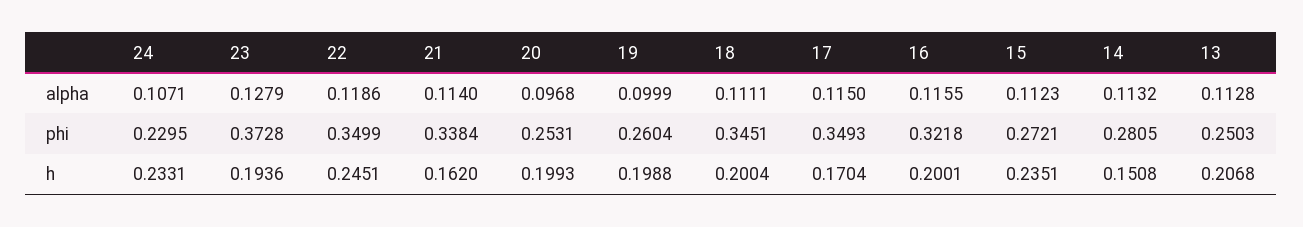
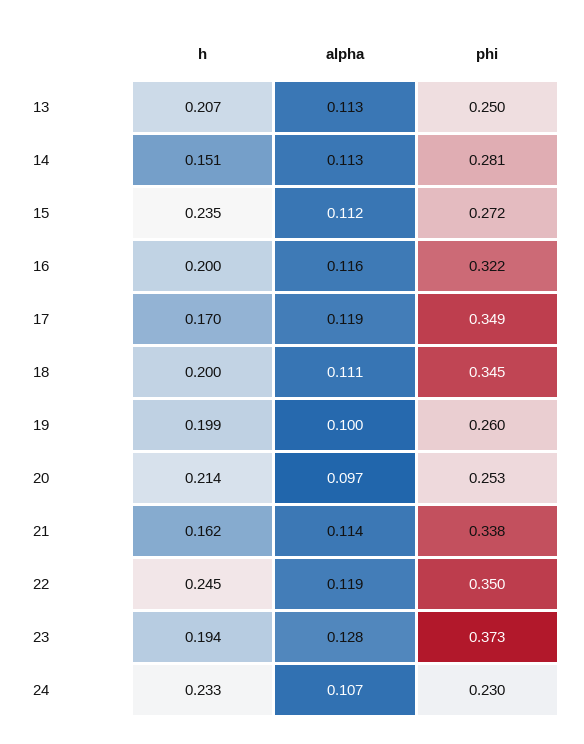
17, alpha: 0.115 -> 0.119
20, h: 0.1993 -> 0.214

